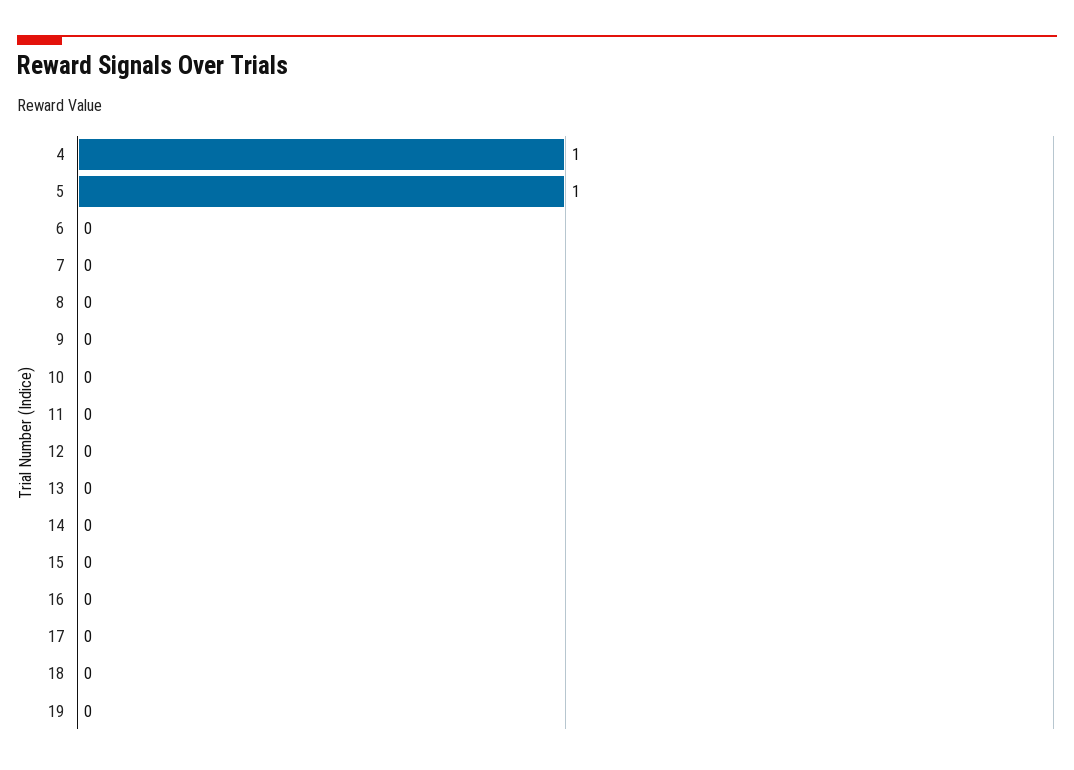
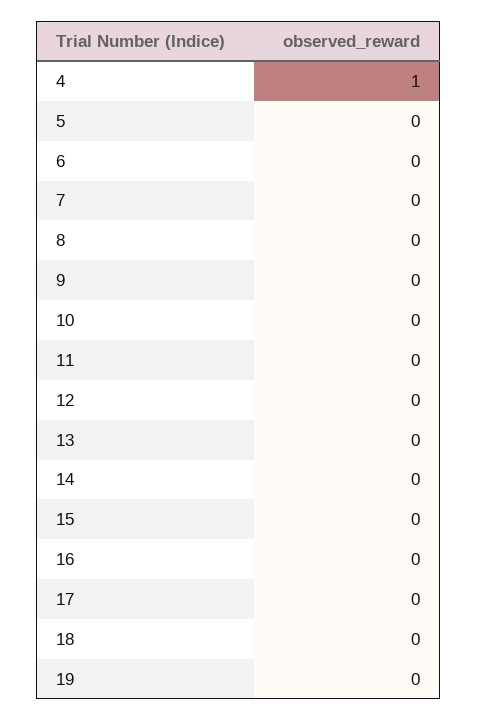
5: 1 -> 0

